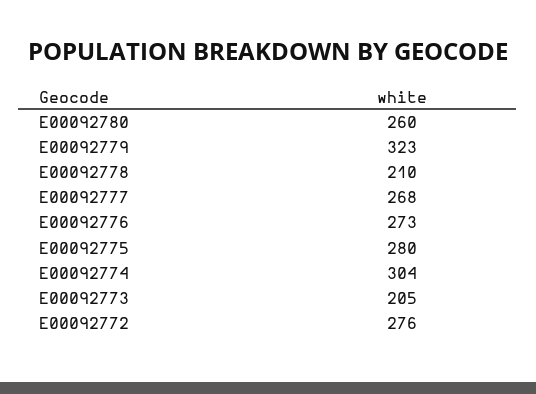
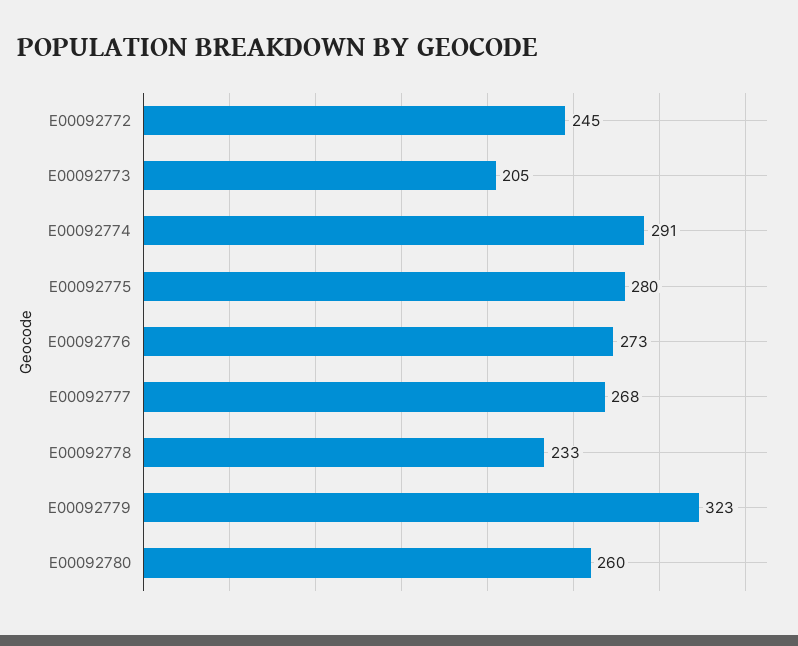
E00092778: 210 -> 233
E00092774: 304 -> 291
E00092772: 276 -> 245

